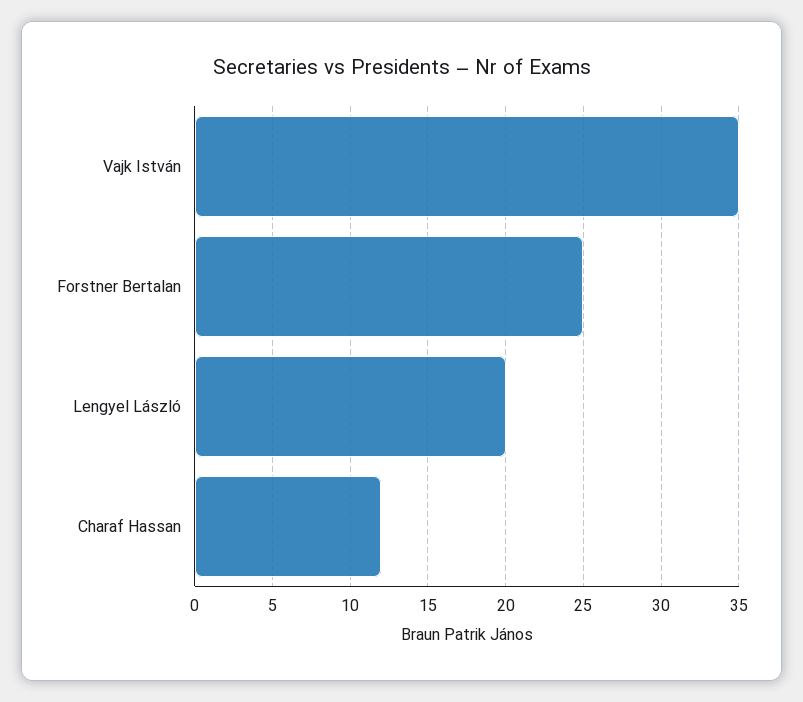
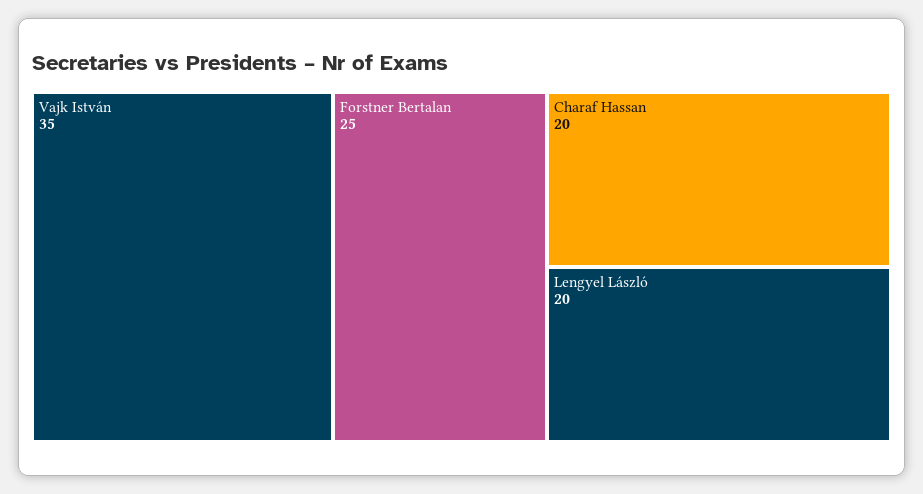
Charaf Hassan: 12 -> 20

